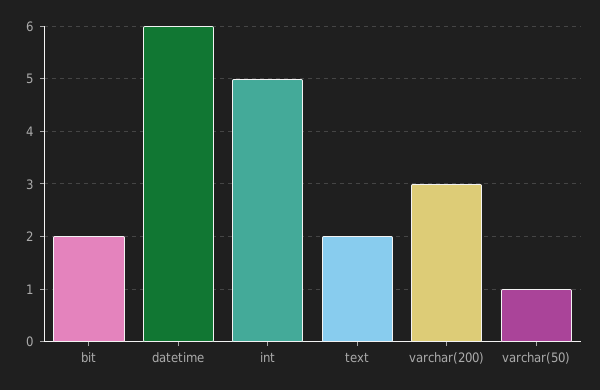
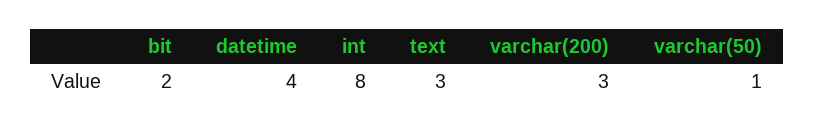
datetime: 6 -> 4
int: 5 -> 8
text: 2 -> 3

